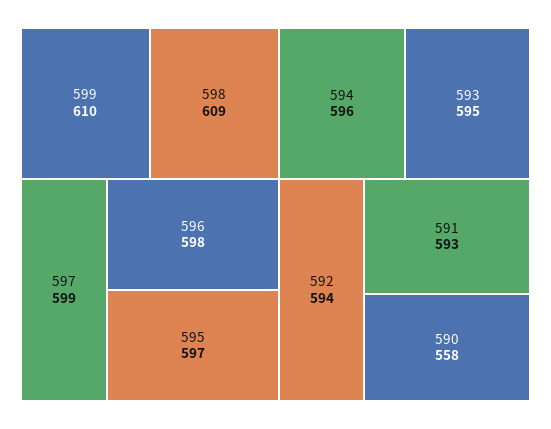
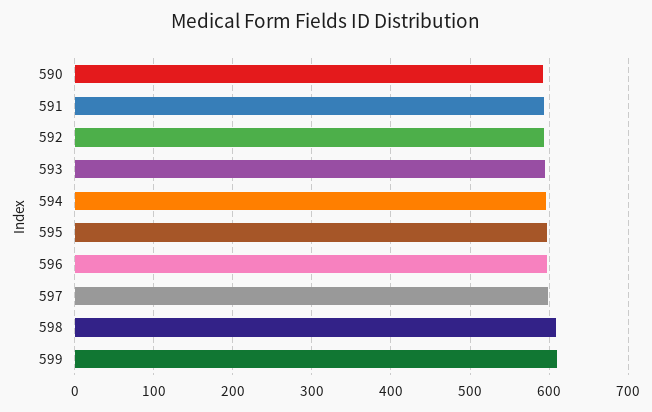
590: 558 -> 590

